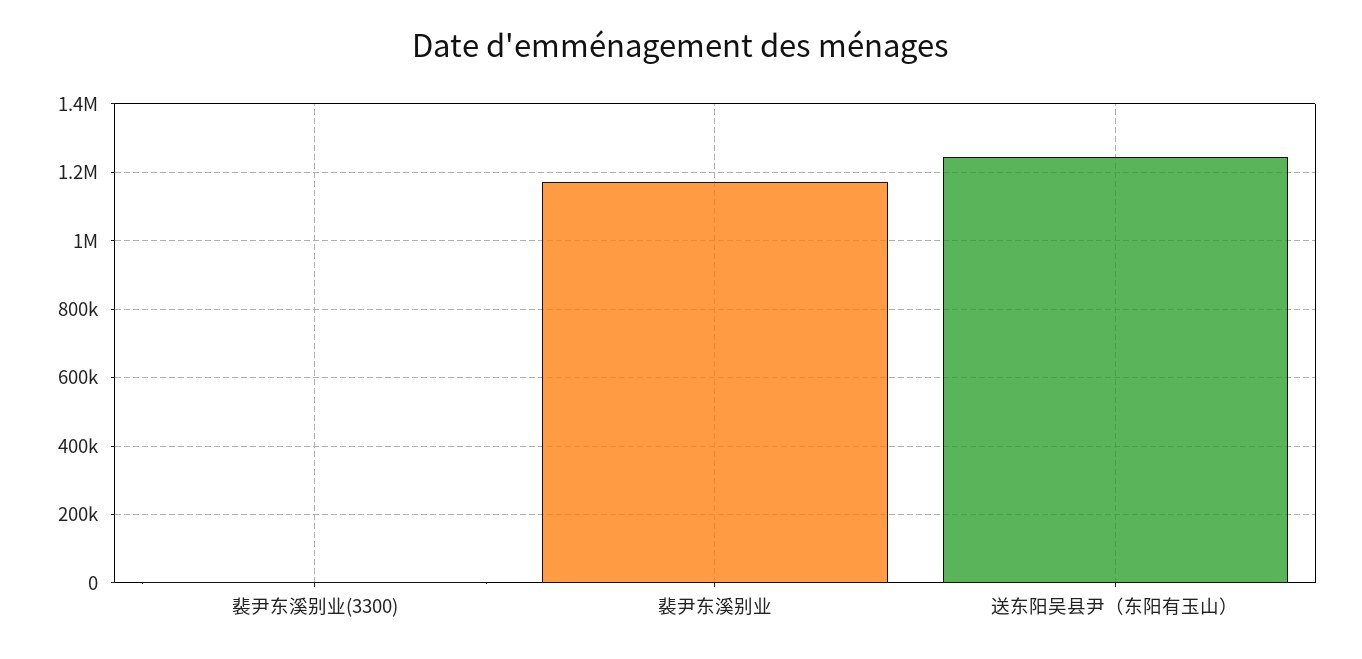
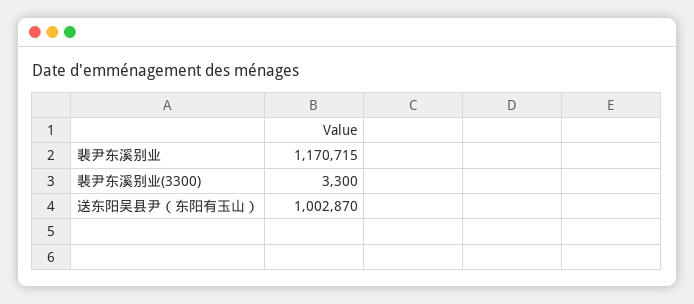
送东阳吴县尹（东阳有玉山）: 1240000 -> 1002870

